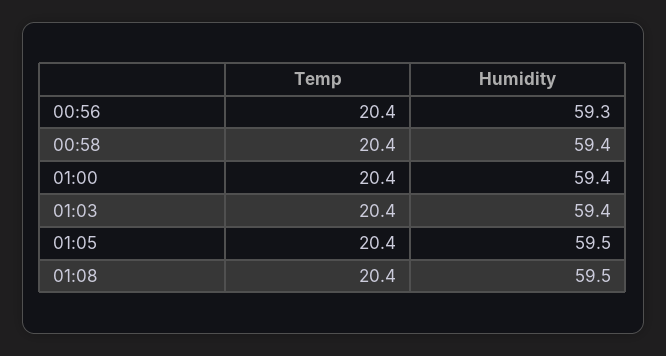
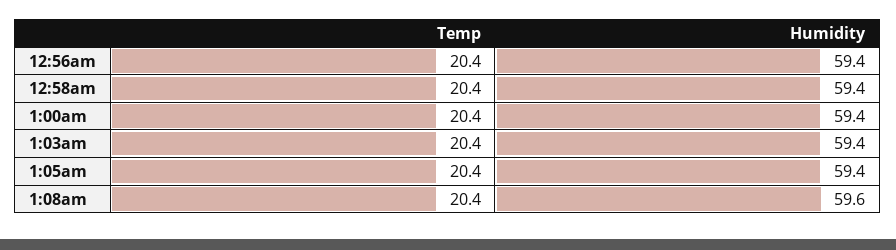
Humidity, 00:56: 59.3 -> 59.4
Humidity, 01:05: 59.5 -> 59.4
Humidity, 01:08: 59.5 -> 59.6

